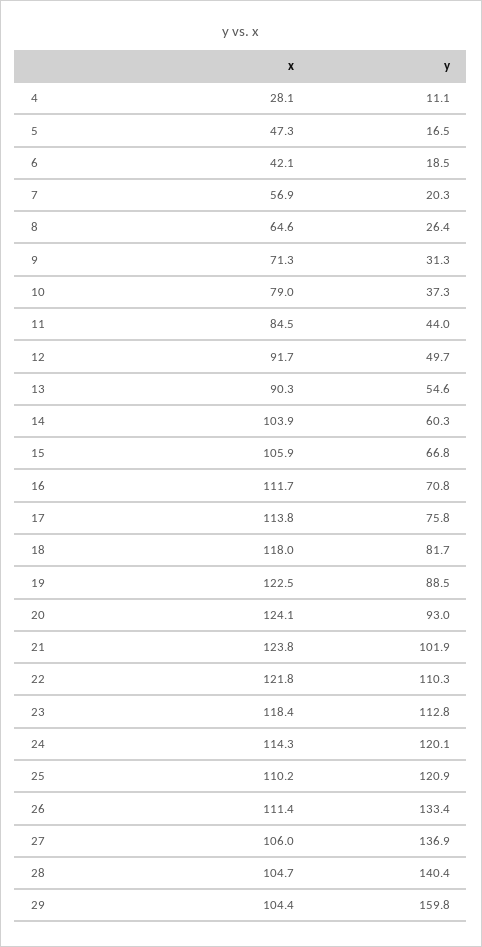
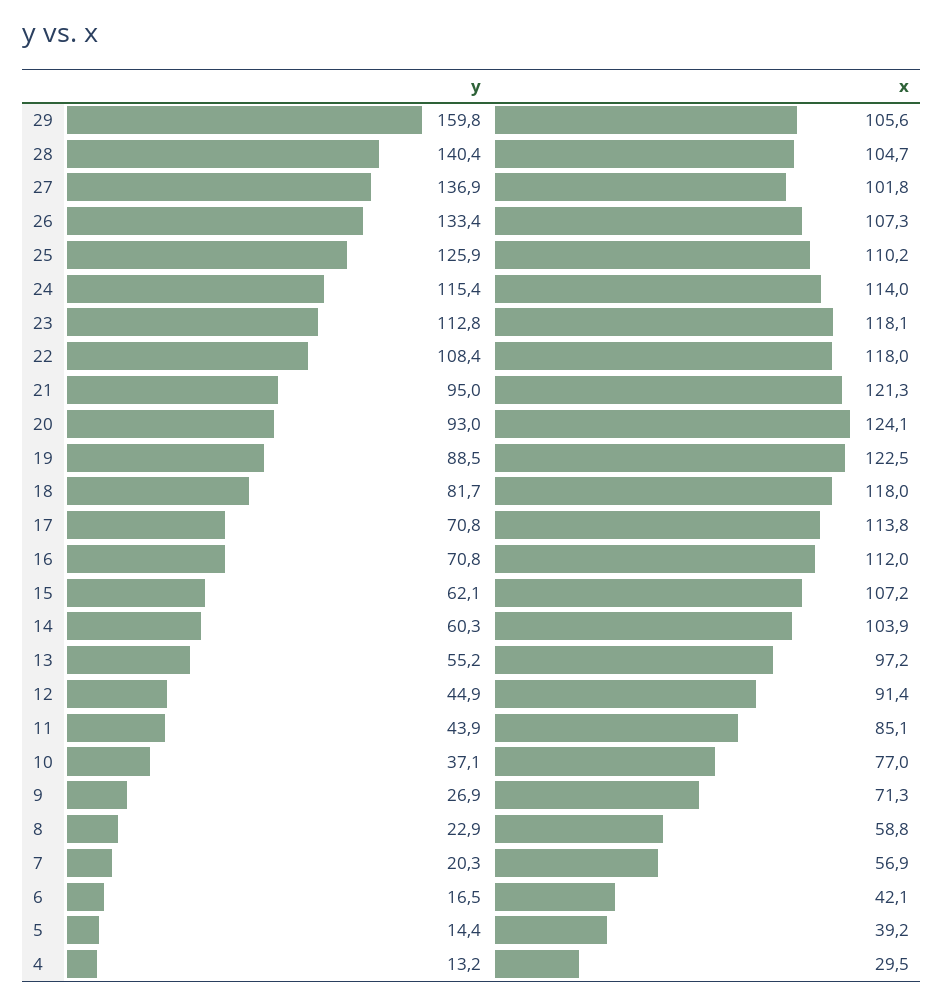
x, 4: 28.1 -> 29.5
y, 4: 11.1 -> 13.2
x, 5: 47.3 -> 39.2
y, 5: 16.5 -> 14.4
y, 6: 18.5 -> 16.5
x, 8: 64.6 -> 58.8
y, 8: 26.4 -> 22.9
y, 9: 31.3 -> 26.9
x, 10: 79 -> 77
y, 10: 37.3 -> 37.1
x, 11: 84.5 -> 85.1
y, 11: 44 -> 43.9
x, 12: 91.7 -> 91.4
y, 12: 49.7 -> 44.9
x, 13: 90.3 -> 97.2
y, 13: 54.6 -> 55.2
x, 15: 105.9 -> 107.2
y, 15: 66.8 -> 62.1
x, 16: 111.7 -> 112
y, 17: 75.8 -> 70.8
x, 21: 123.8 -> 121.3
y, 21: 101.9 -> 95
x, 22: 121.8 -> 118
y, 22: 110.3 -> 108.4
x, 23: 118.4 -> 118.1
x, 24: 114.3 -> 114
y, 24: 120.1 -> 115.4
y, 25: 120.9 -> 125.9
x, 26: 111.4 -> 107.3
x, 27: 106 -> 101.8
x, 29: 104.4 -> 105.6

